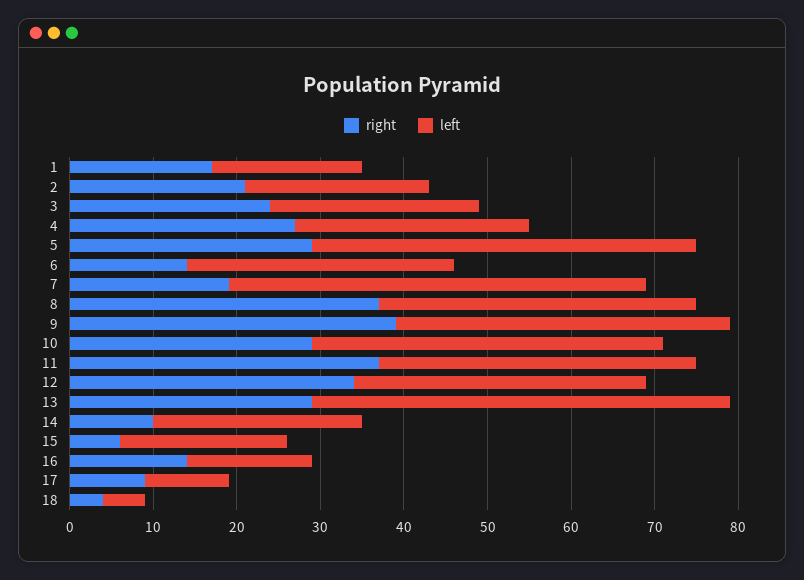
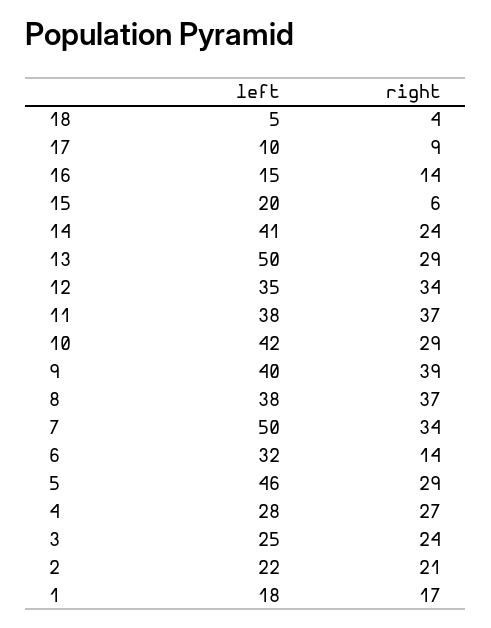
right, 7: 19 -> 34
right, 14: 10 -> 24
left, 14: 25 -> 41

